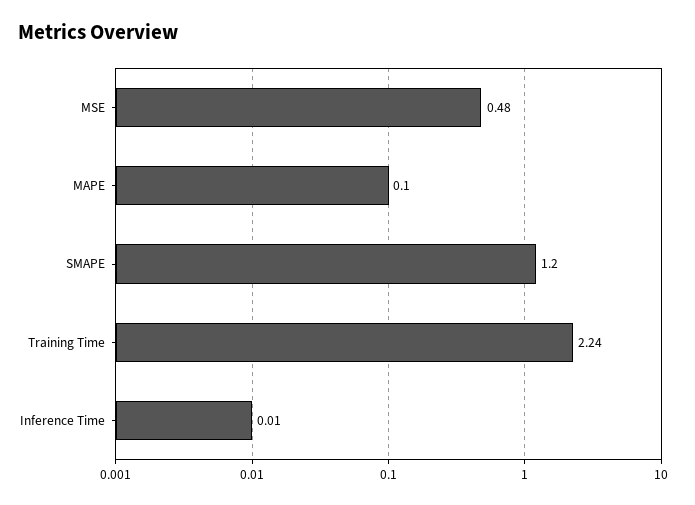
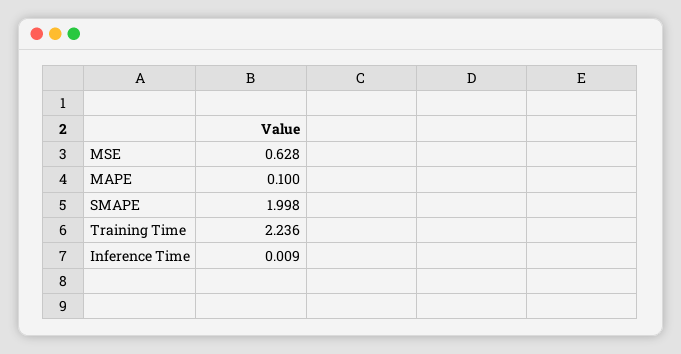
MSE: 0.48 -> 0.628
SMAPE: 1.2 -> 1.998

